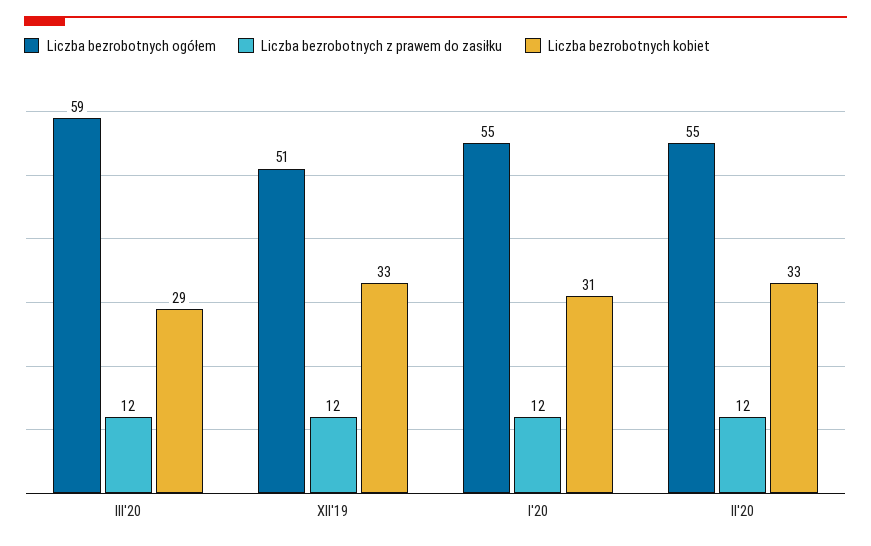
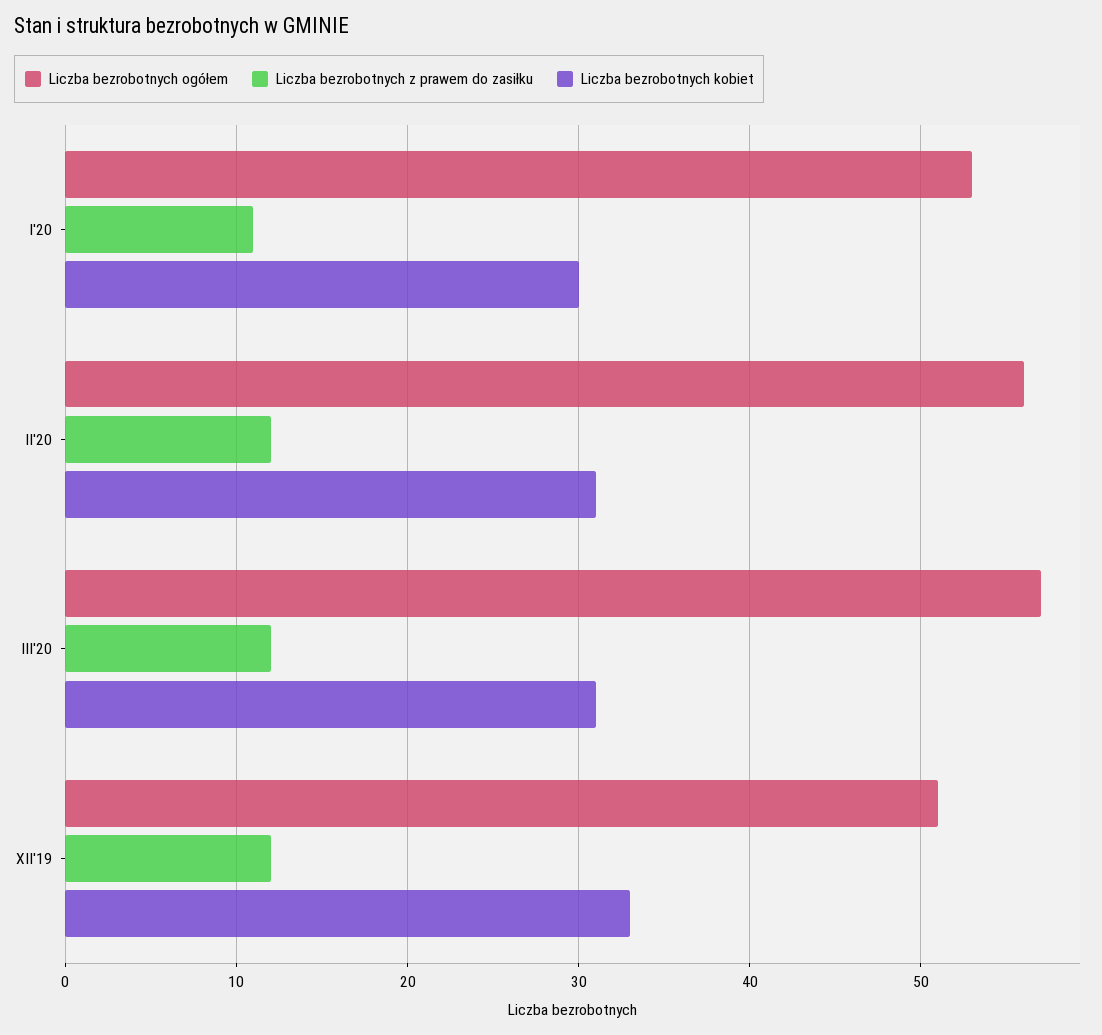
Liczba bezrobotnych ogółem, III'20: 59 -> 57
Liczba bezrobotnych kobiet, III'20: 29 -> 31
Liczba bezrobotnych ogółem, I'20: 55 -> 53
Liczba bezrobotnych z prawem do zasiłku, I'20: 12 -> 11
Liczba bezrobotnych kobiet, I'20: 31 -> 30
Liczba bezrobotnych ogółem, II'20: 55 -> 56
Liczba bezrobotnych kobiet, II'20: 33 -> 31

